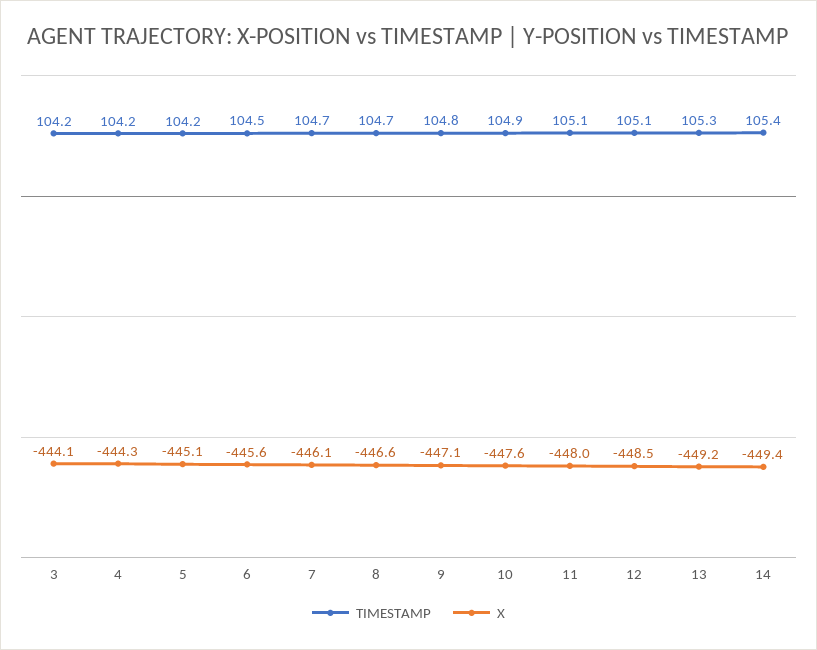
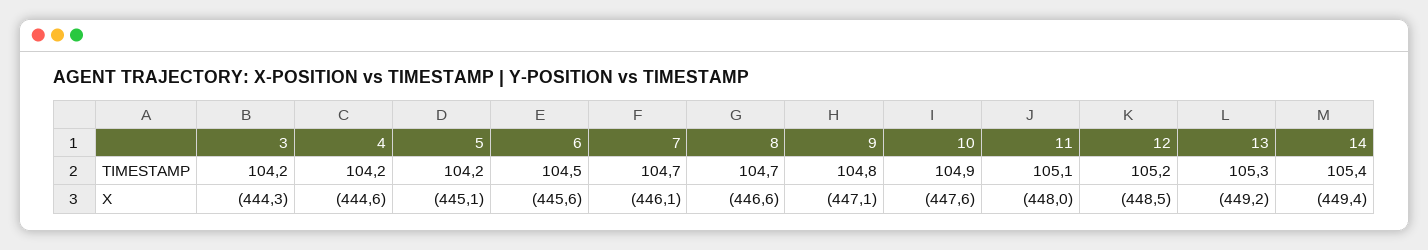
X, 3: -444.1 -> -444.3
X, 4: -444.3 -> -444.6
TIMESTAMP, 12: 105.1 -> 105.2

